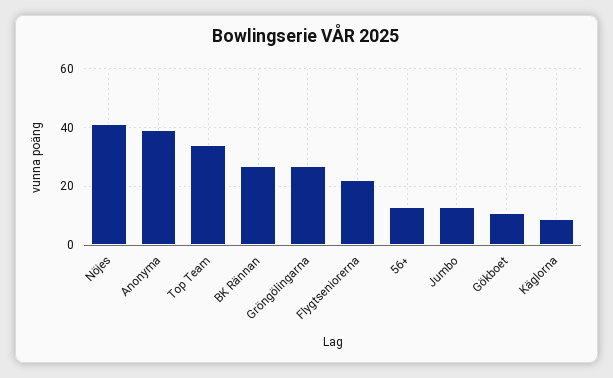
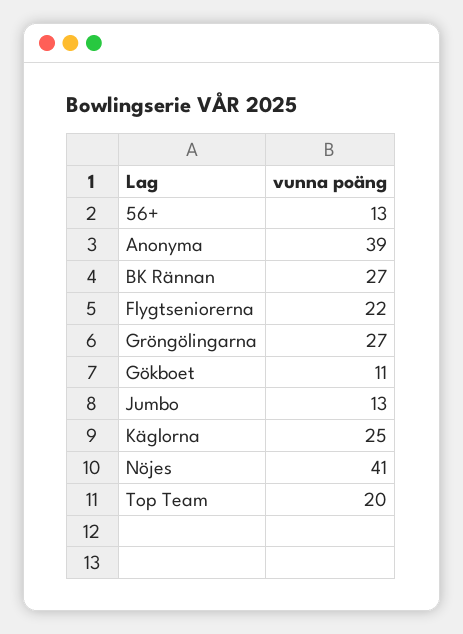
Top Team: 35 -> 20
Käglorna: 10 -> 25

